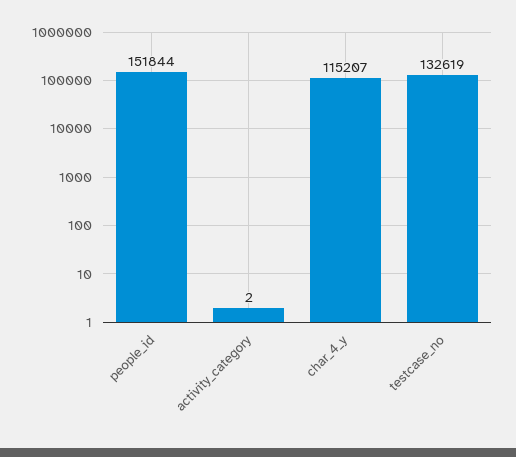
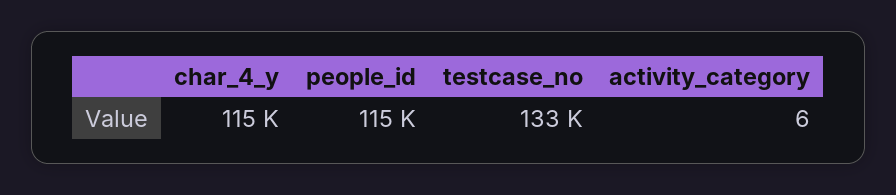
people_id: 151844 -> 115000
activity_category: 2 -> 6

